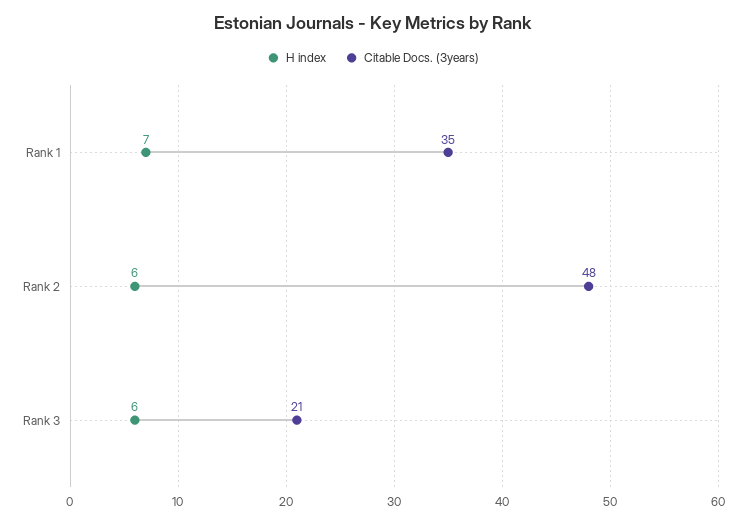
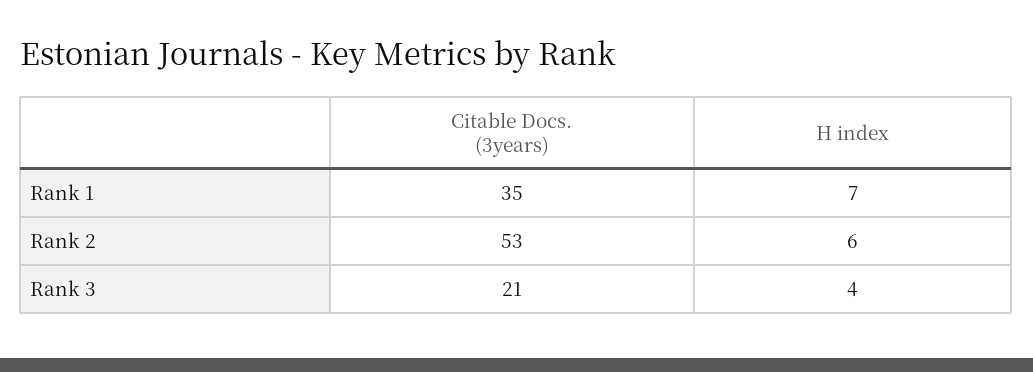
Citable Docs. (3years), Rank 2: 48 -> 53
H index, Rank 3: 6 -> 4

